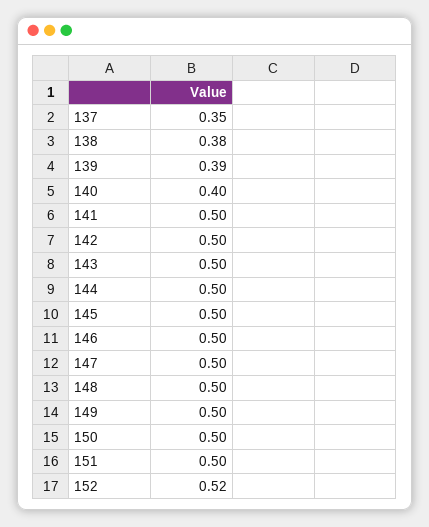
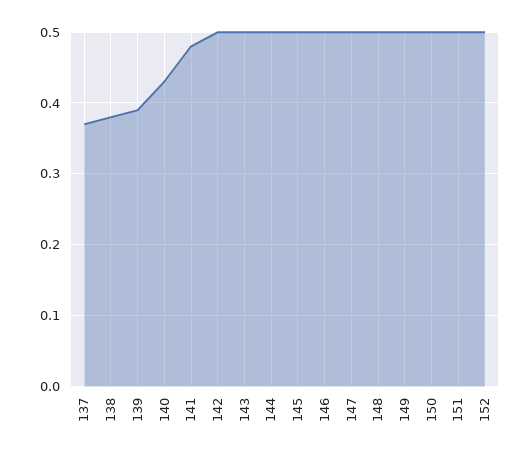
137: 0.35 -> 0.37
140: 0.4 -> 0.43
141: 0.5 -> 0.48
152: 0.52 -> 0.5

